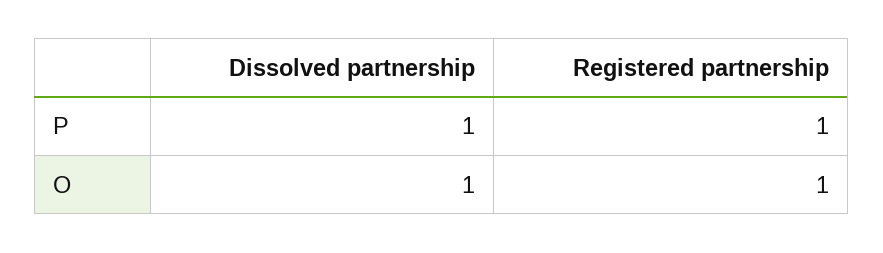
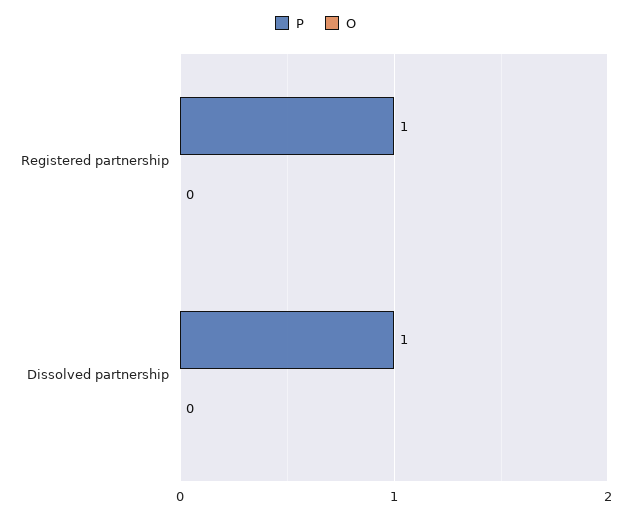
O, Dissolved partnership: 1 -> 0
O, Registered partnership: 1 -> 0

